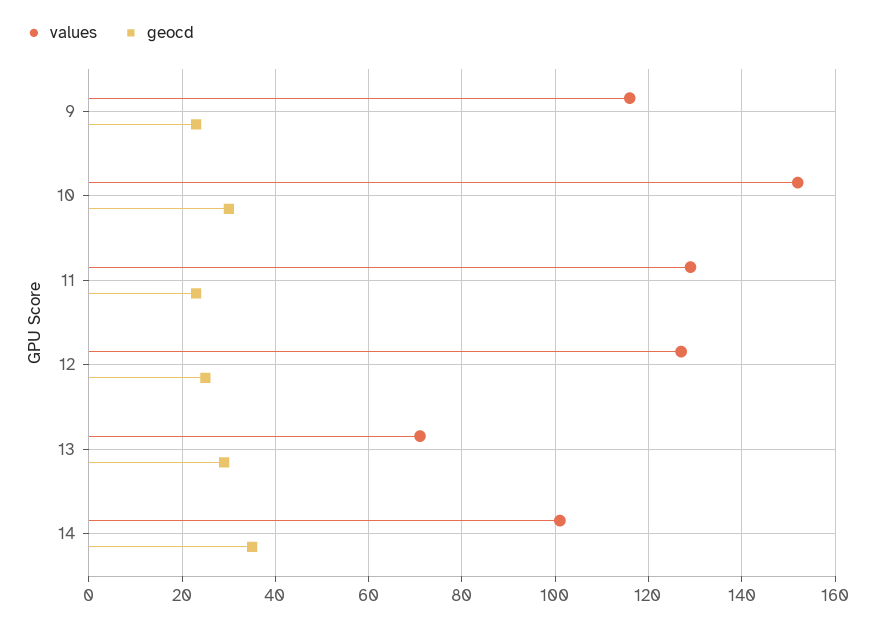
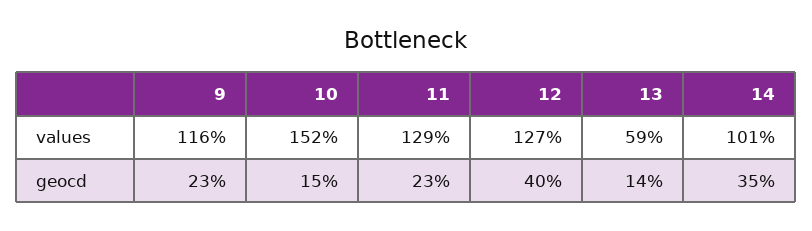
geocd, 10: 30 -> 15
geocd, 12: 25 -> 40
values, 13: 70 -> 59
geocd, 13: 30 -> 14

